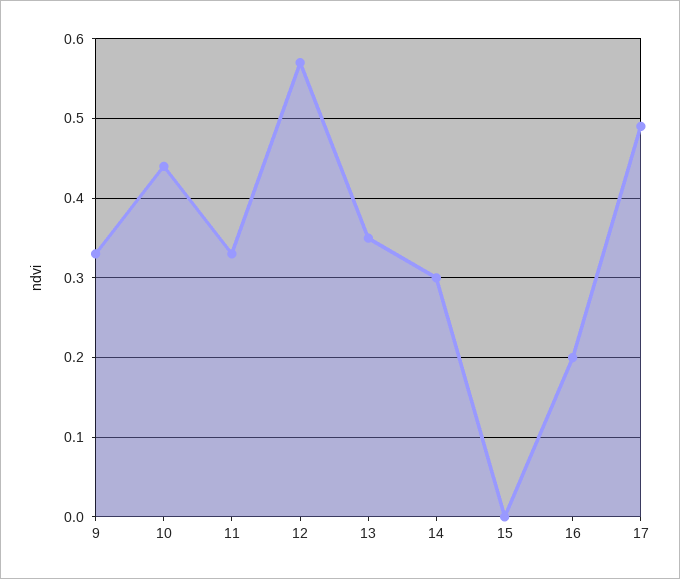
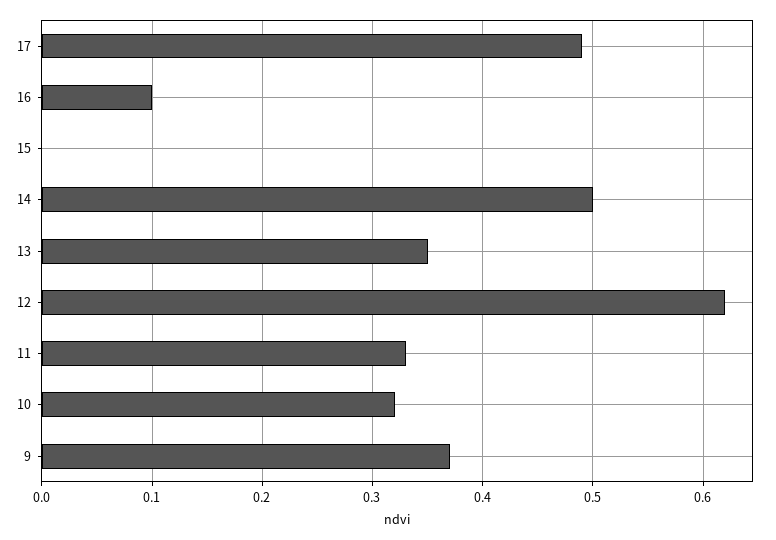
9: 0.33 -> 0.37
10: 0.44 -> 0.32
12: 0.57 -> 0.62
14: 0.3 -> 0.5
16: 0.2 -> 0.1

